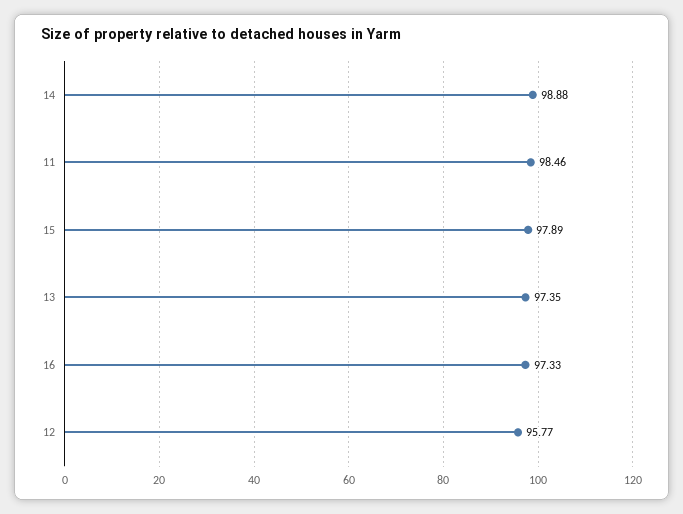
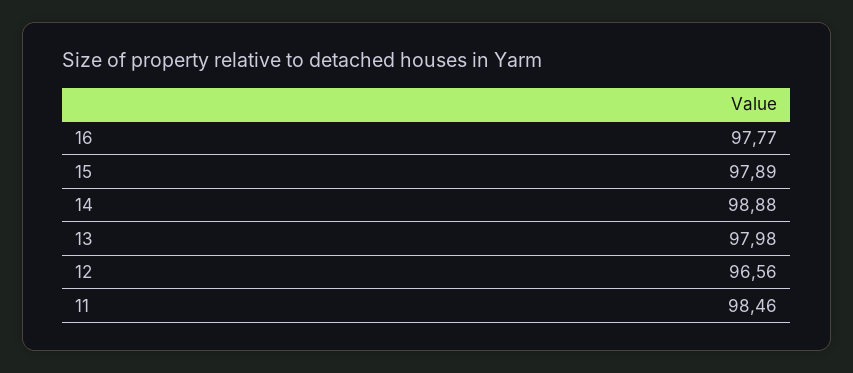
13: 97.35 -> 97.98
16: 97.33 -> 97.77
12: 95.77 -> 96.56

